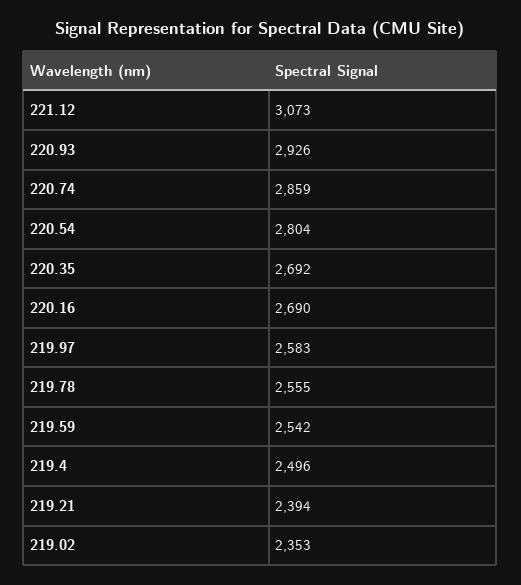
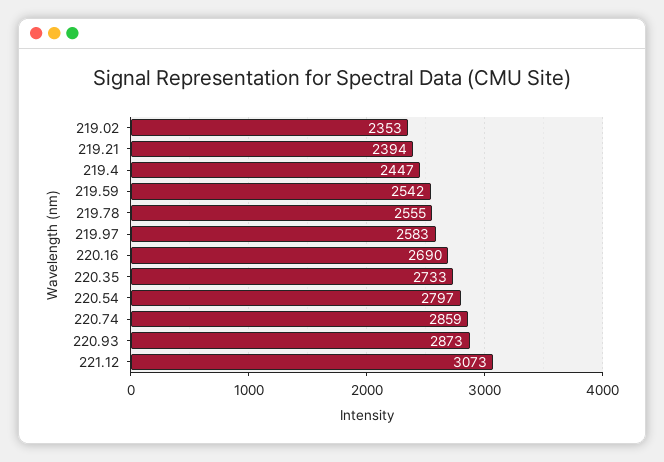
220.93: 2926 -> 2873
220.54: 2804 -> 2797
220.35: 2692 -> 2733
219.4: 2496 -> 2447

